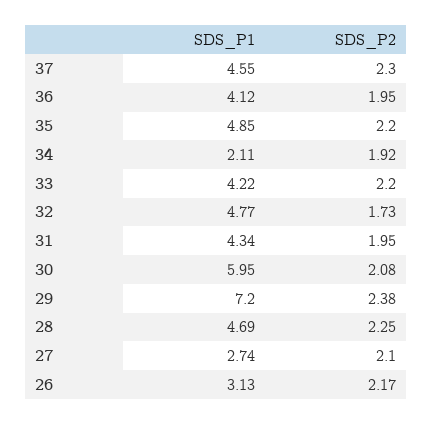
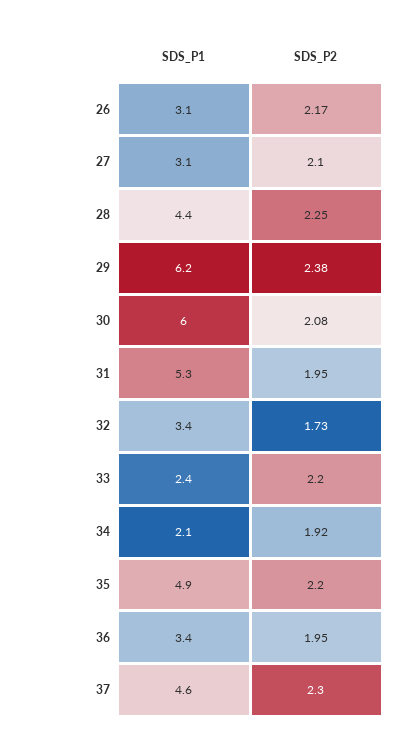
SDS_P1, 36: 4.12 -> 3.4
SDS_P1, 33: 4.22 -> 2.4
SDS_P1, 32: 4.77 -> 3.4
SDS_P1, 31: 4.34 -> 5.3
SDS_P1, 29: 7.2 -> 6.2
SDS_P1, 28: 4.69 -> 4.4
SDS_P1, 27: 2.74 -> 3.1

